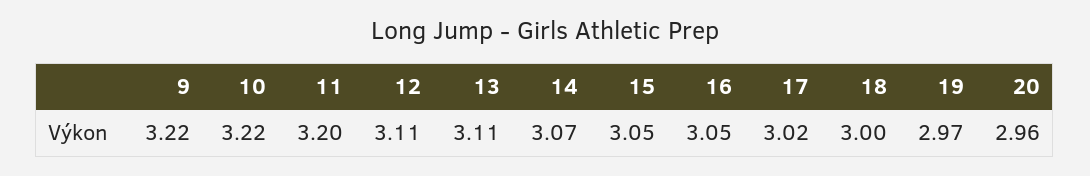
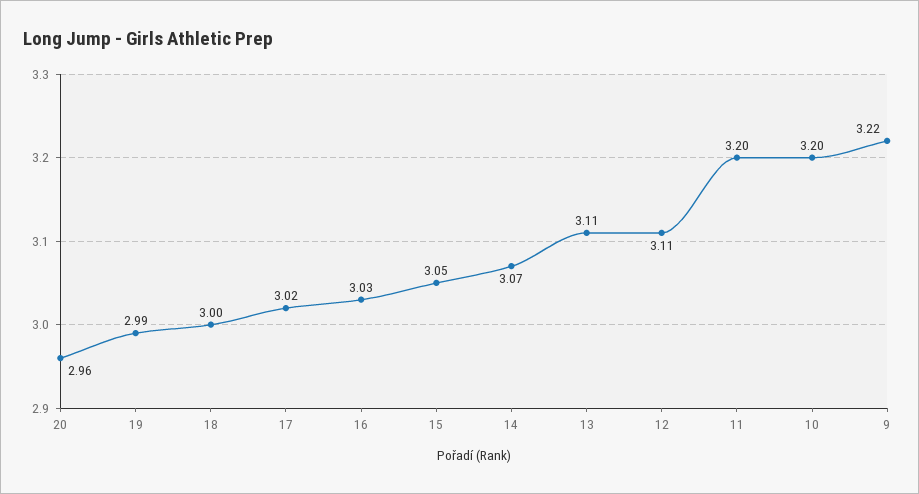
10: 3.22 -> 3.2
16: 3.05 -> 3.03
19: 2.97 -> 2.99

